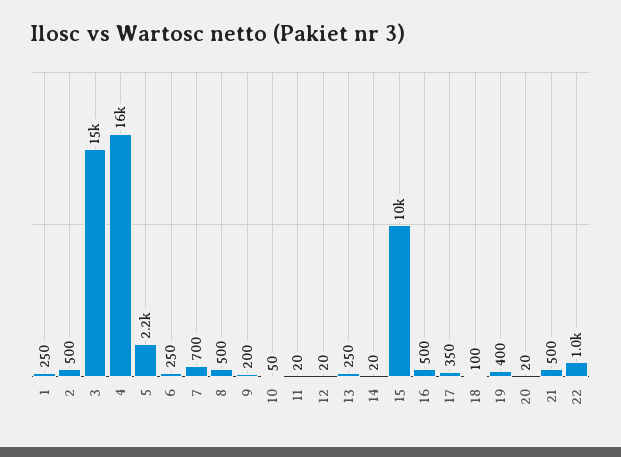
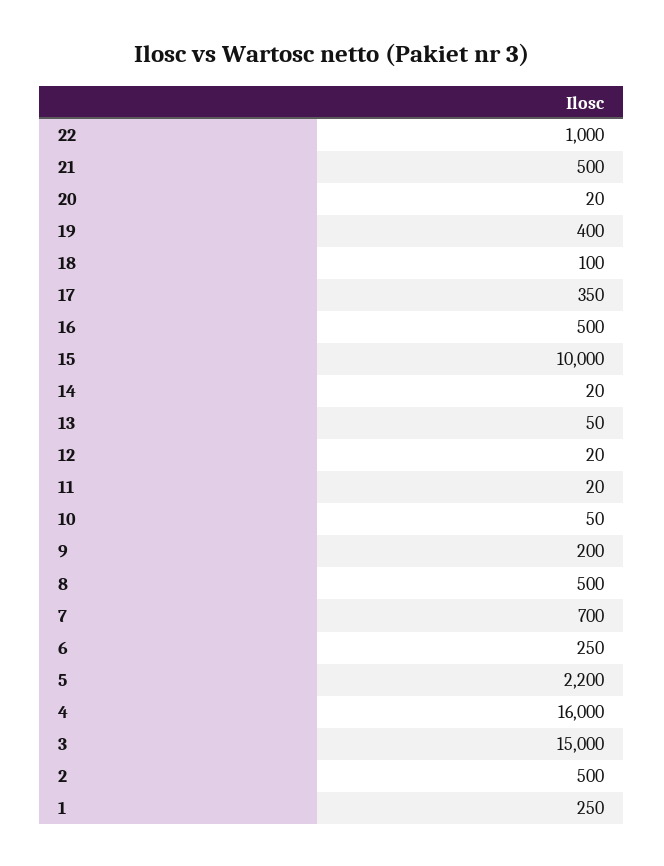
13: 250 -> 50

